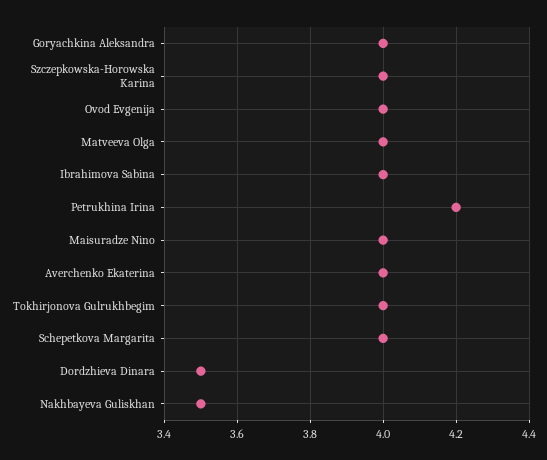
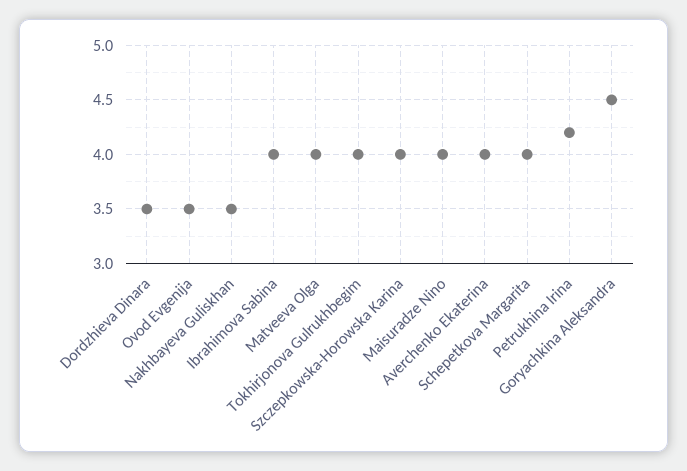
Goryachkina Aleksandra: 4 -> 4.5
Ovod Evgenija: 4 -> 3.5

